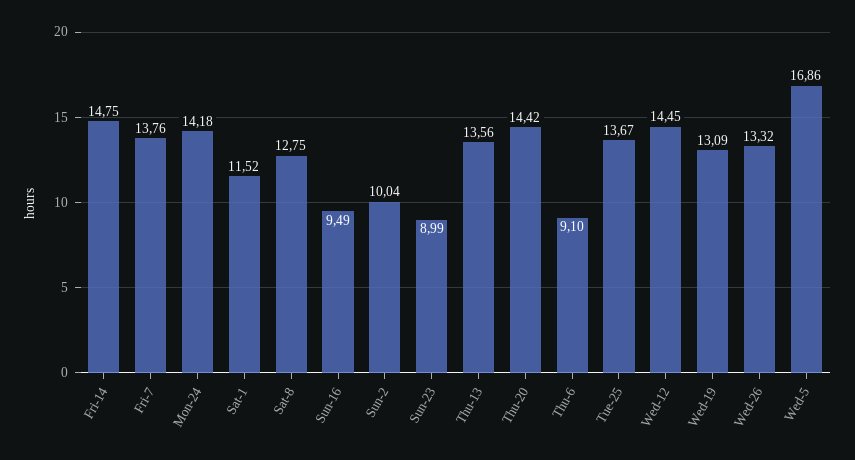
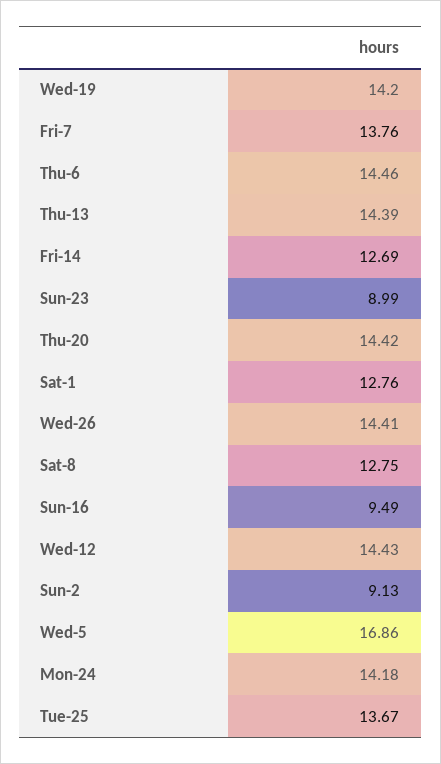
Fri-14: 14.75 -> 12.69
Sat-1: 11.52 -> 12.76
Sun-2: 10.04 -> 9.13
Thu-13: 13.56 -> 14.39
Thu-6: 9.1 -> 14.46
Wed-12: 14.45 -> 14.43
Wed-19: 13.09 -> 14.2
Wed-26: 13.32 -> 14.41

